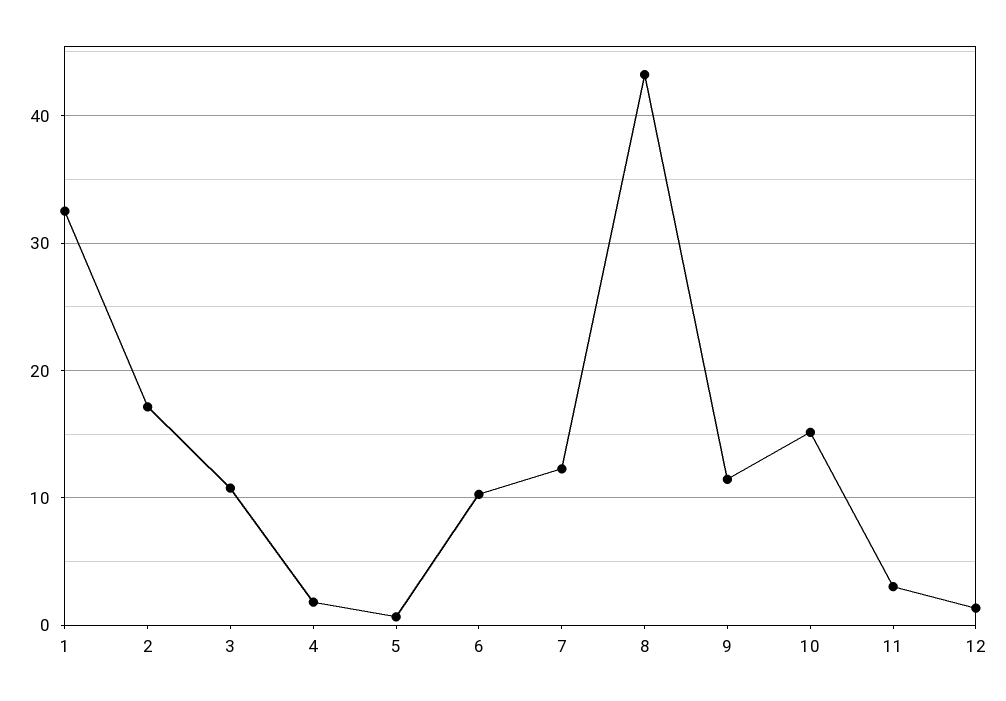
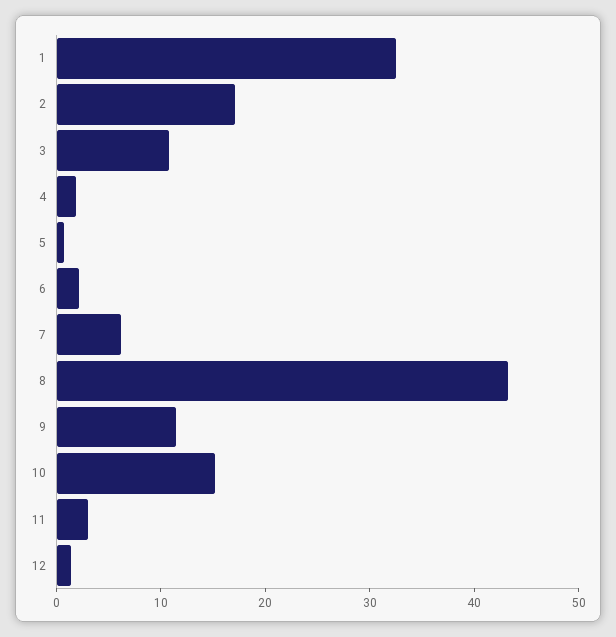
6: 10 -> 2
7: 12 -> 6

